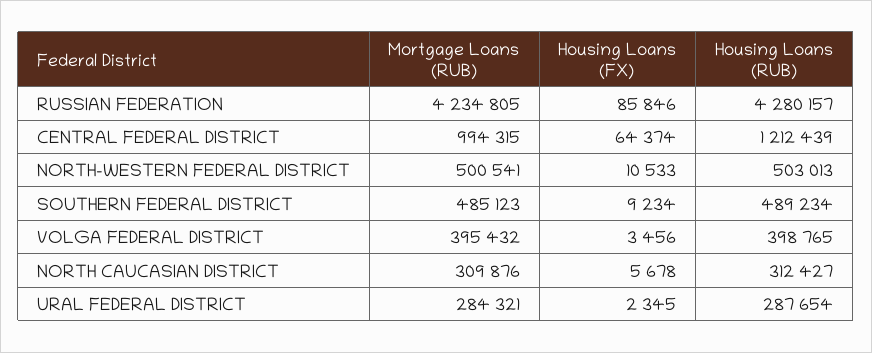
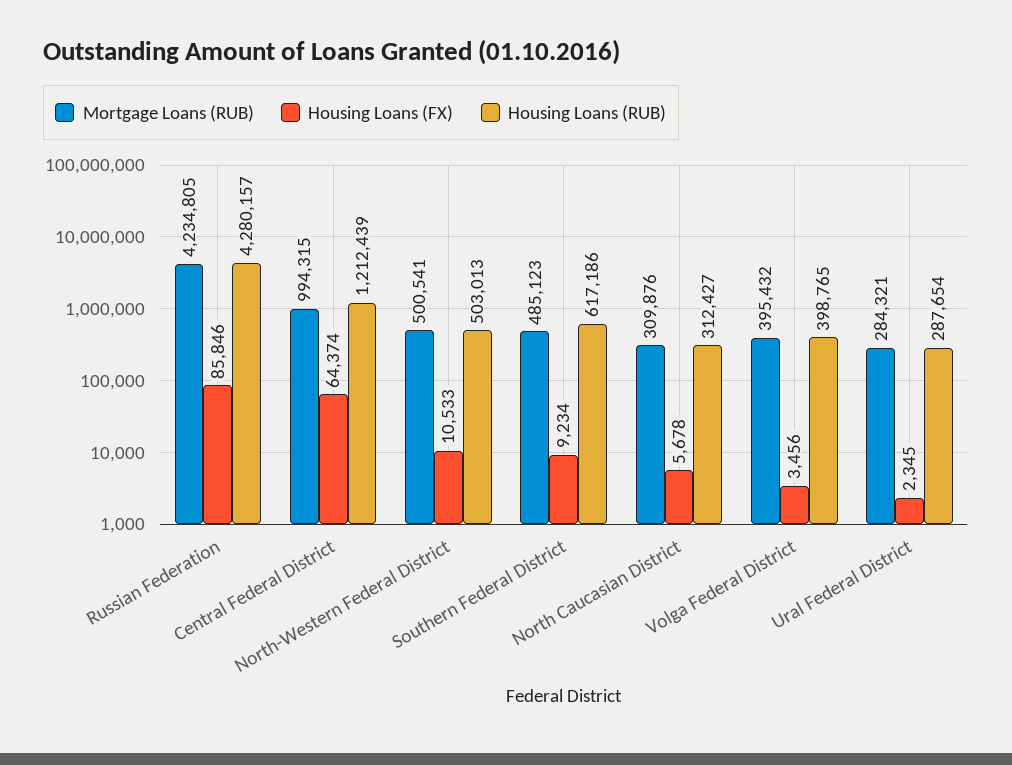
Housing Loans (RUB), SOUTHERN FEDERAL DISTRICT: 489234 -> 617186

